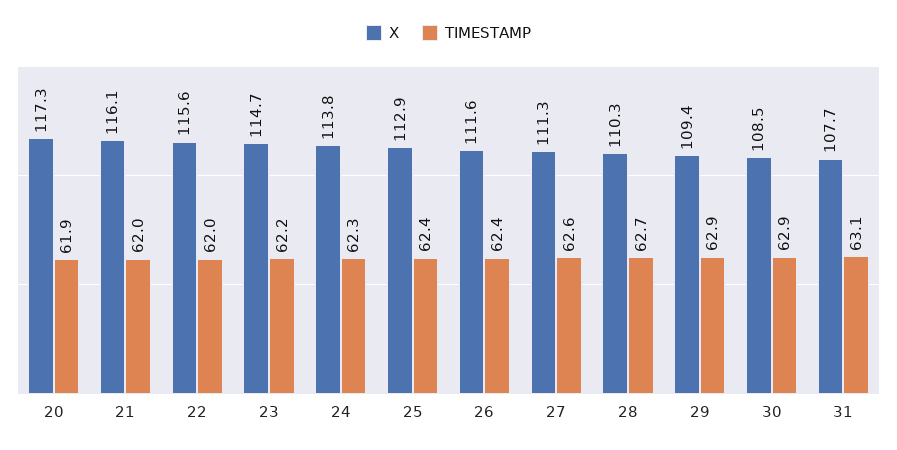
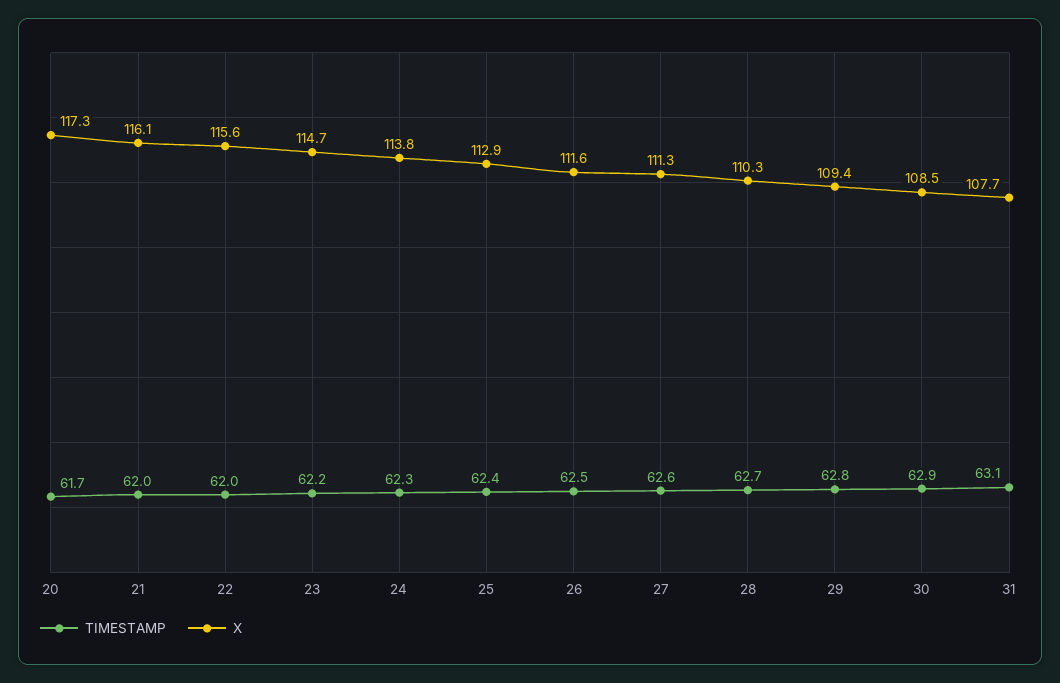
TIMESTAMP, 20: 61.9 -> 61.7
TIMESTAMP, 26: 62.4 -> 62.5
TIMESTAMP, 29: 62.9 -> 62.8

